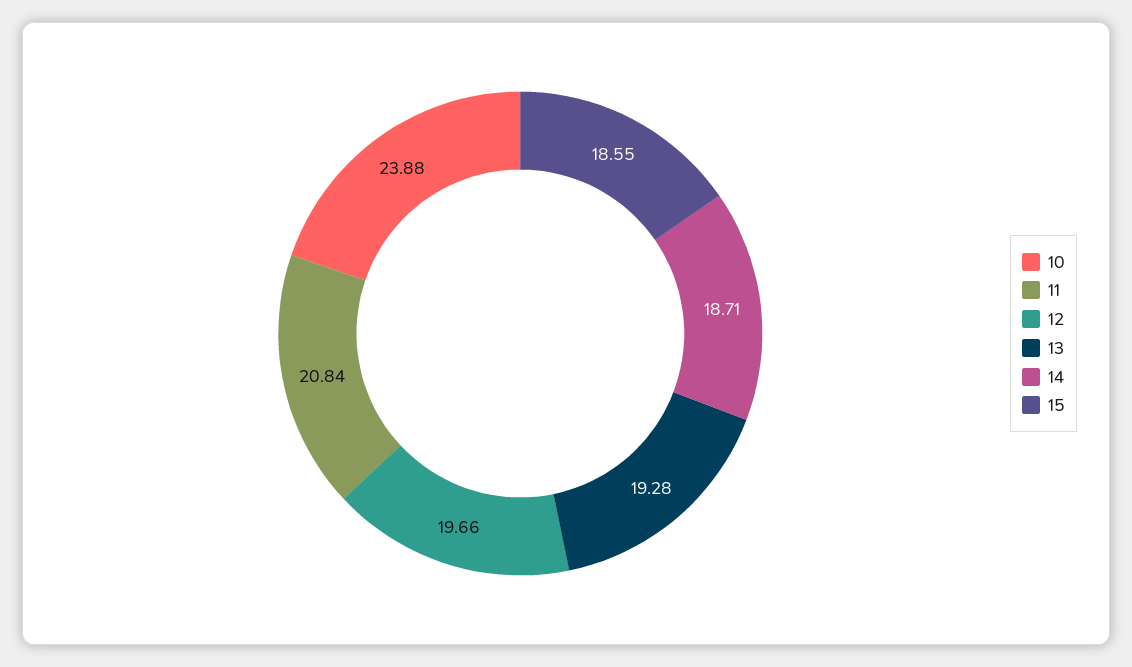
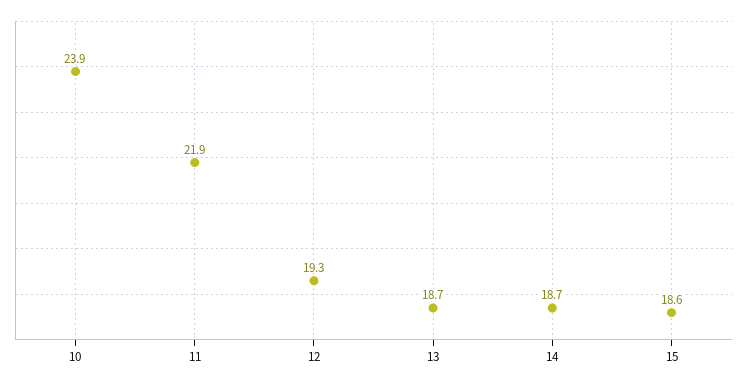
11: 20.84 -> 21.9
12: 19.66 -> 19.3
13: 19.28 -> 18.7

